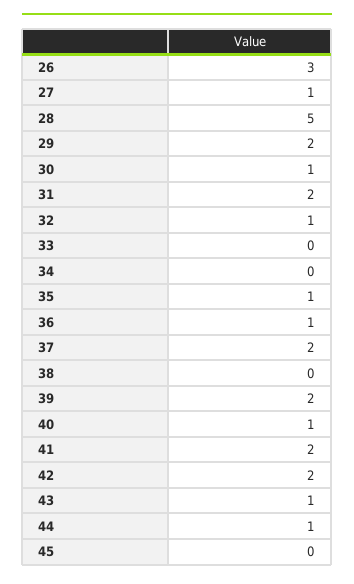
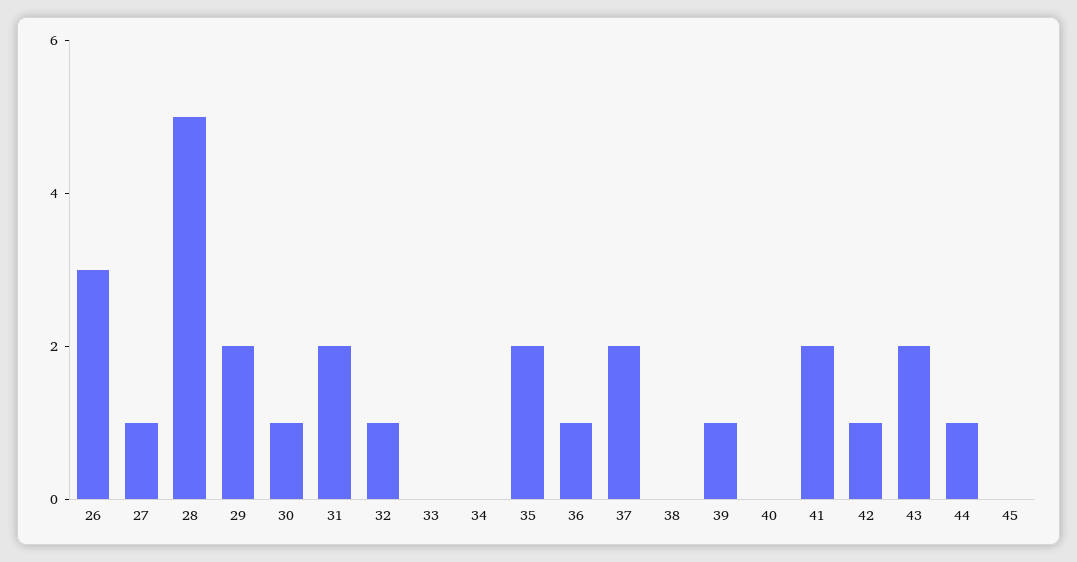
35: 1 -> 2
39: 2 -> 1
40: 1 -> 0
42: 2 -> 1
43: 1 -> 2

